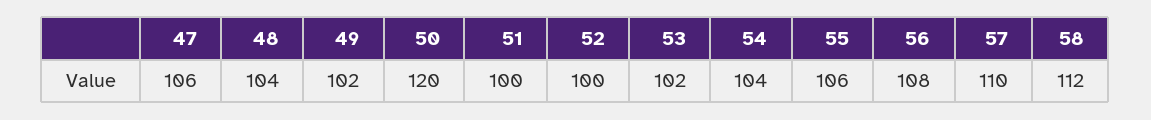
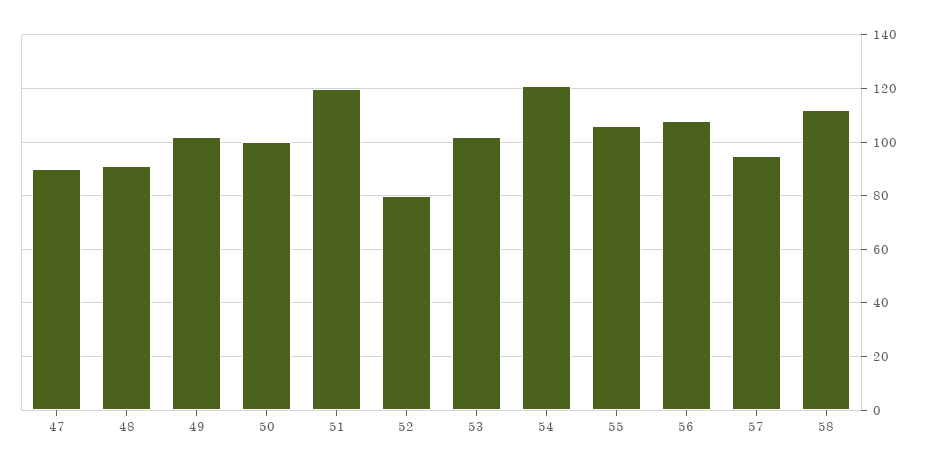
47: 106 -> 90
48: 104 -> 90
50: 120 -> 100
51: 100 -> 120
52: 100 -> 80
54: 104 -> 120
57: 110 -> 95

